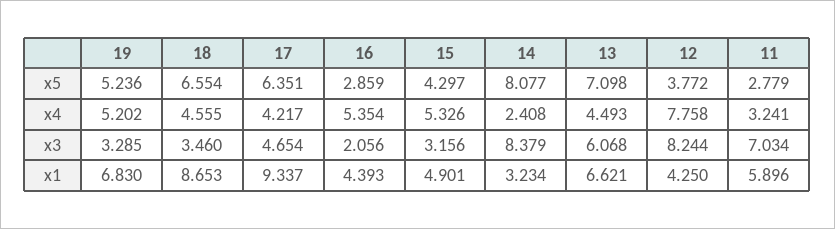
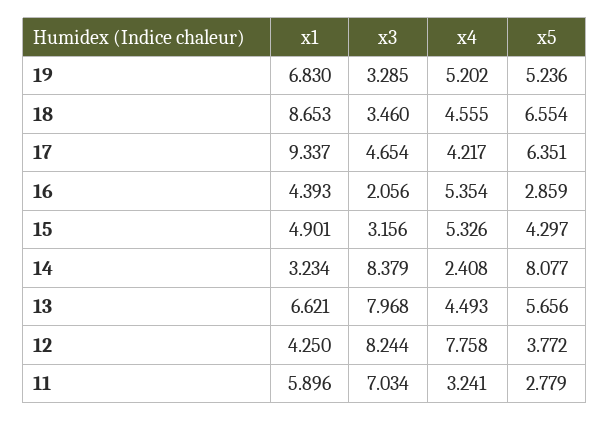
13, x5: 7.098 -> 5.656
13, x3: 6.068 -> 7.968

